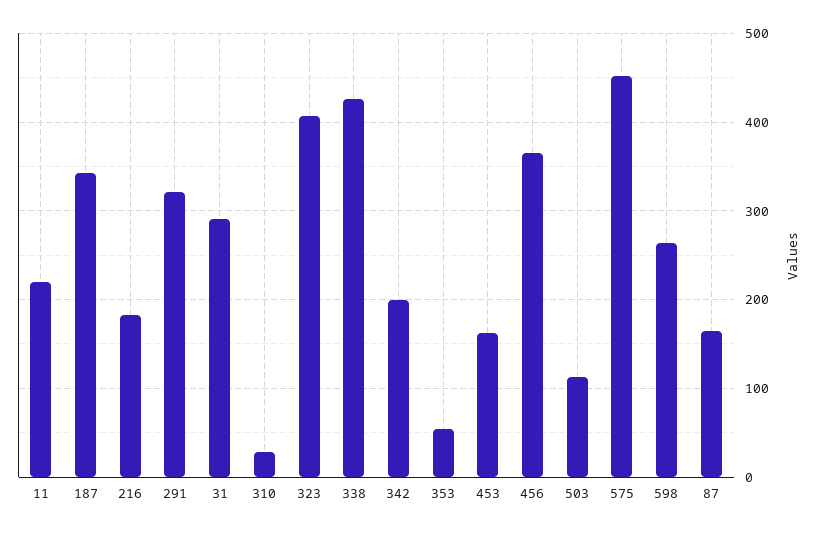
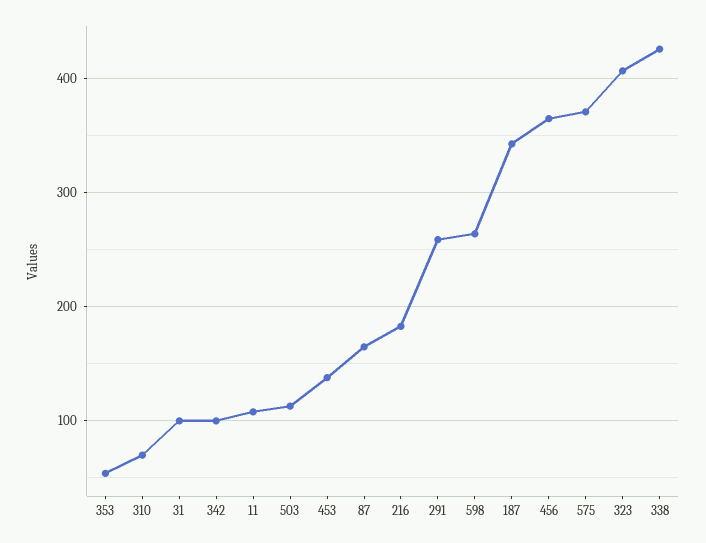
11: 220 -> 110
291: 320 -> 260
31: 290 -> 100
310: 30 -> 70
342: 200 -> 100
453: 160 -> 140
575: 450 -> 370

